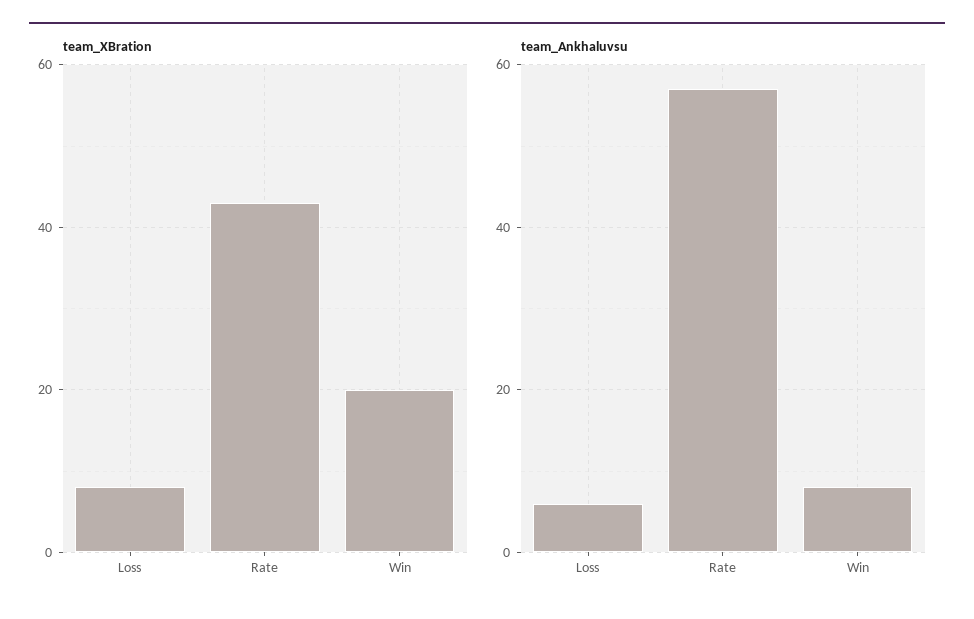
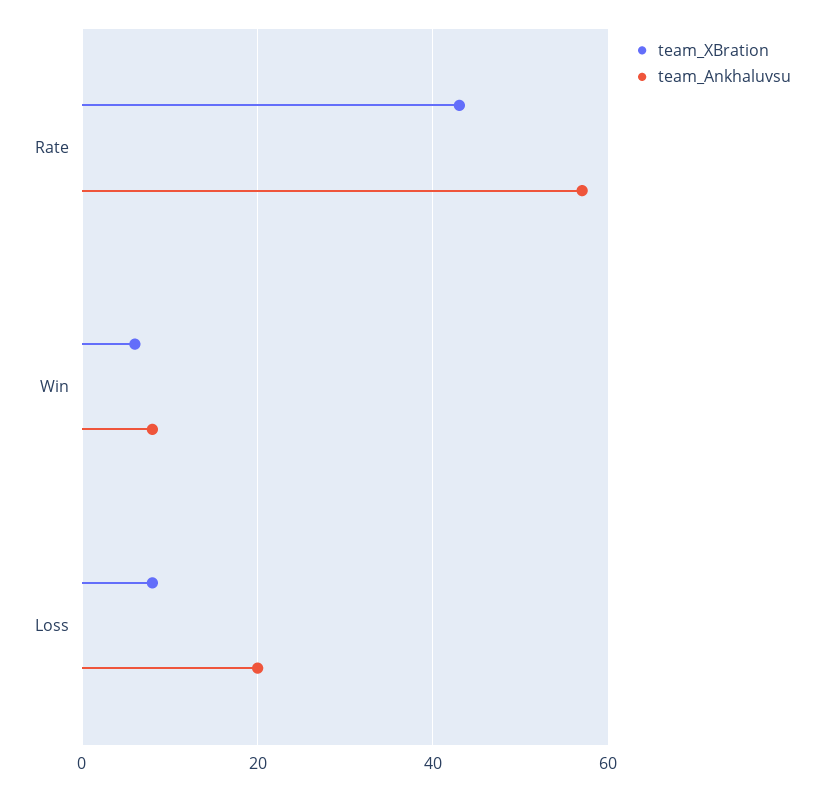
team_XBration, Win: 20 -> 5
team_Ankhaluvsu, Loss: 5 -> 20

